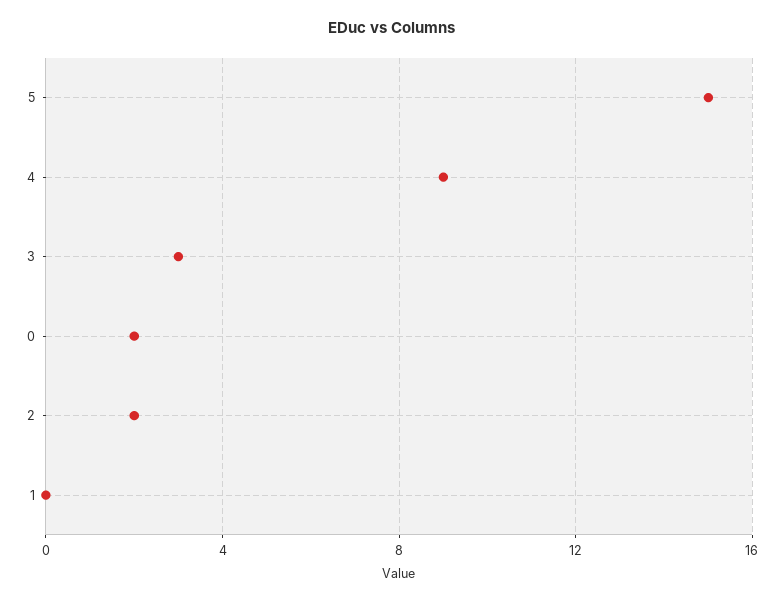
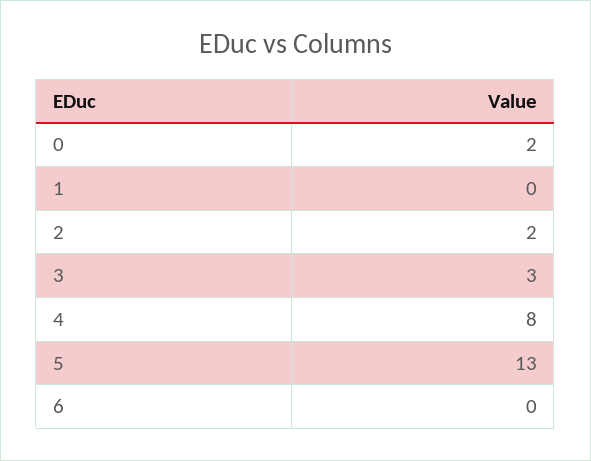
5: 15 -> 13
4: 9 -> 8
6: none -> 0

